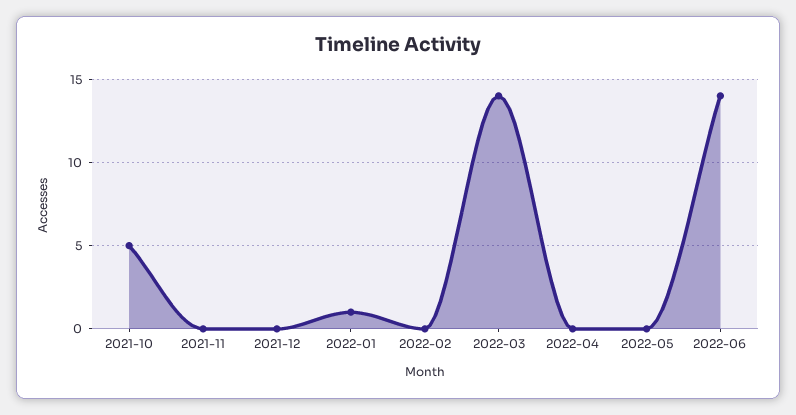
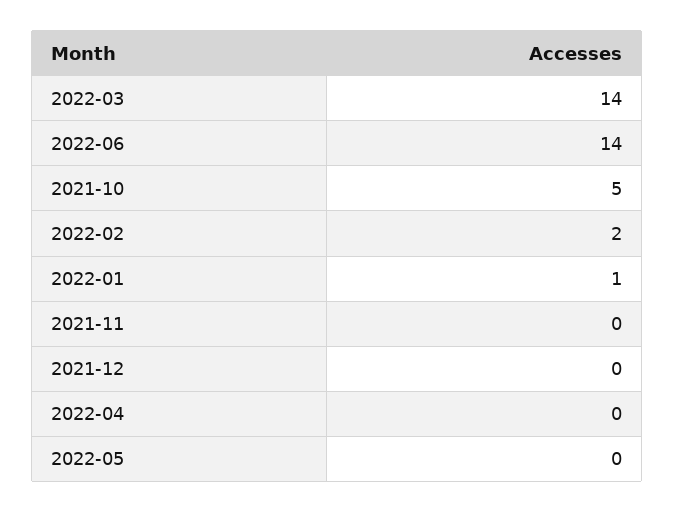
2022-02: 0 -> 2

